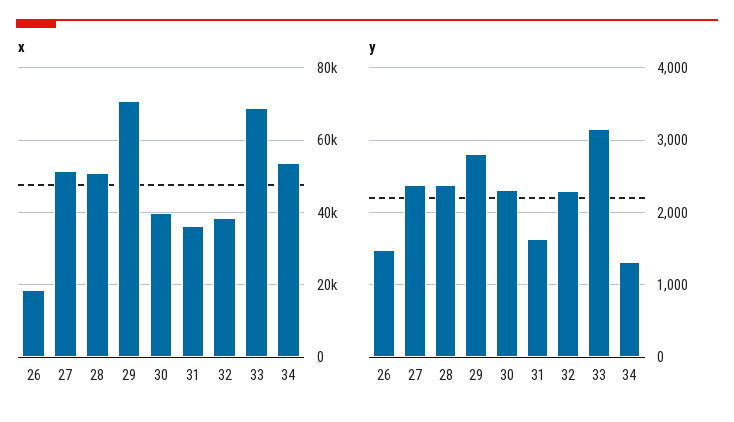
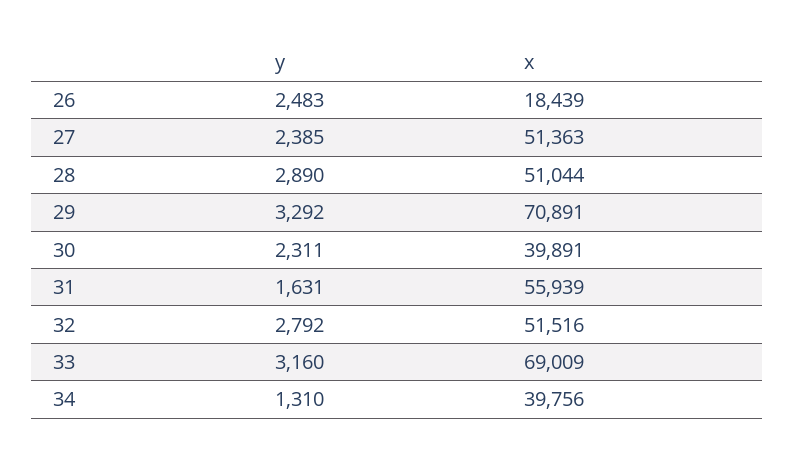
x, 31: 36000 -> 55939
x, 32: 38000 -> 51516
x, 34: 54000 -> 39756
y, 26: 1500 -> 2483
y, 28: 2400 -> 2890
y, 29: 2800 -> 3292
y, 32: 2300 -> 2792

